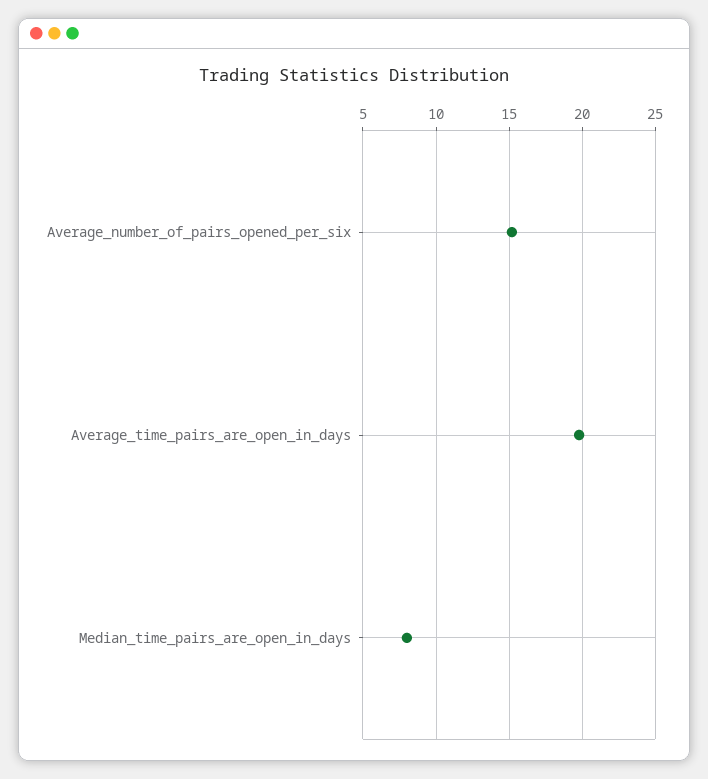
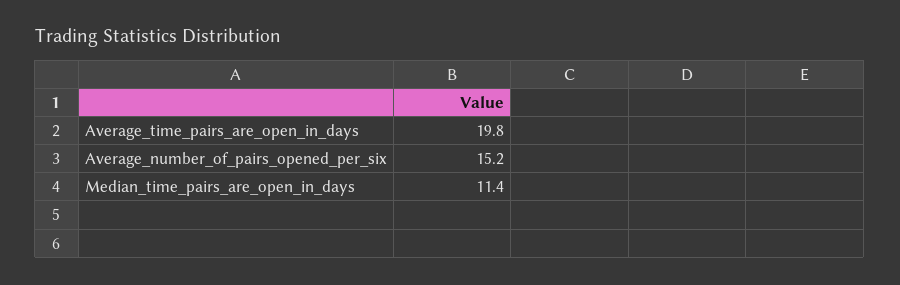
Median_time_pairs_are_open_in_days: 8 -> 11.4

